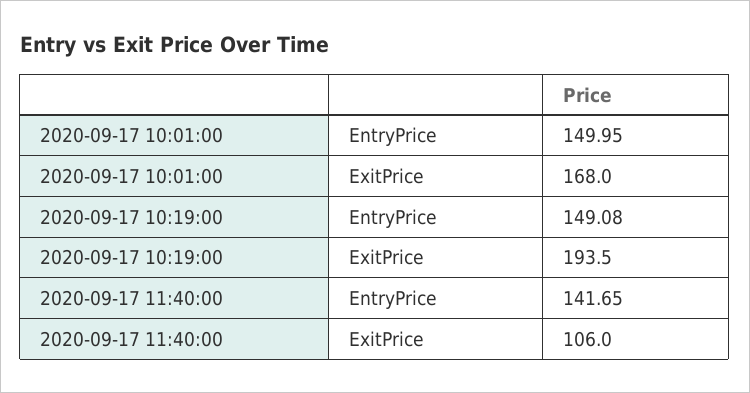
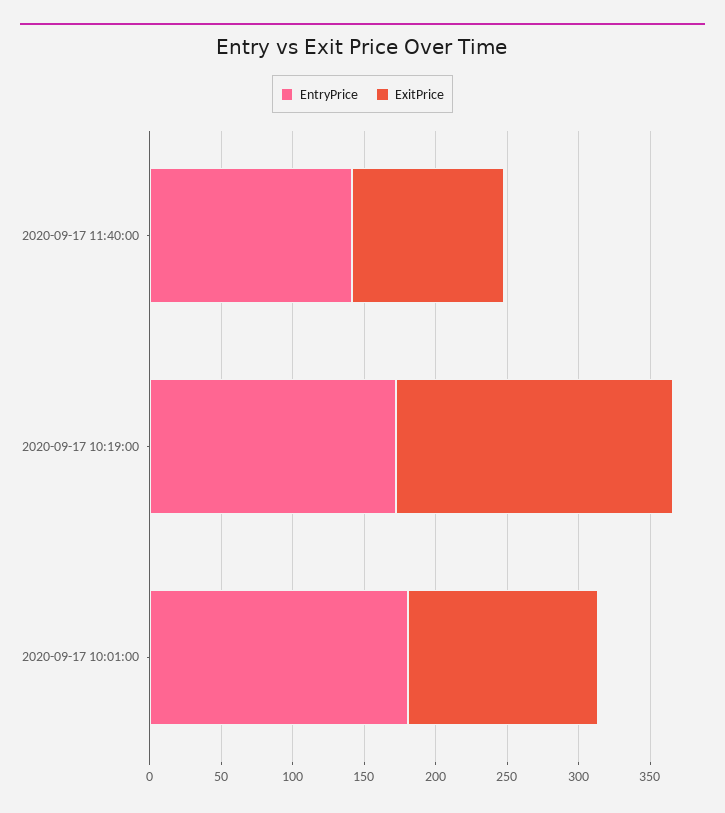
EntryPrice, 2020-09-17 10:01:00: 149.95 -> 180
ExitPrice, 2020-09-17 10:01:00: 168 -> 130
EntryPrice, 2020-09-17 10:19:00: 149.08 -> 170

